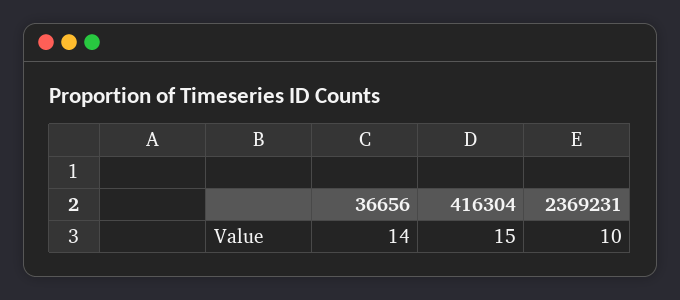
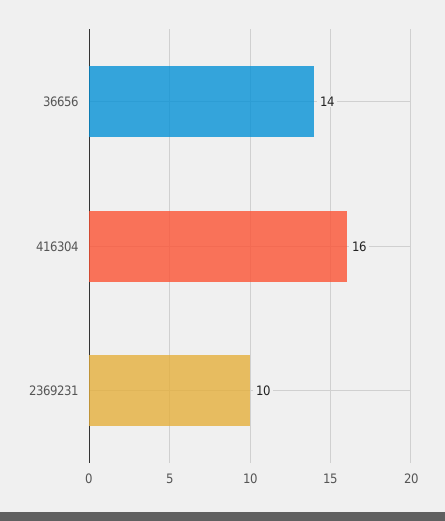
416304: 15 -> 16

